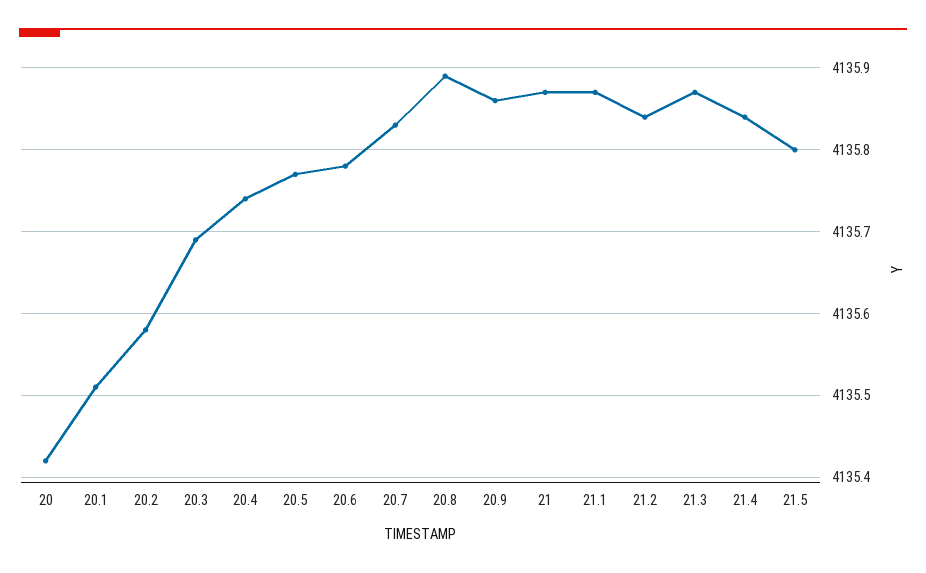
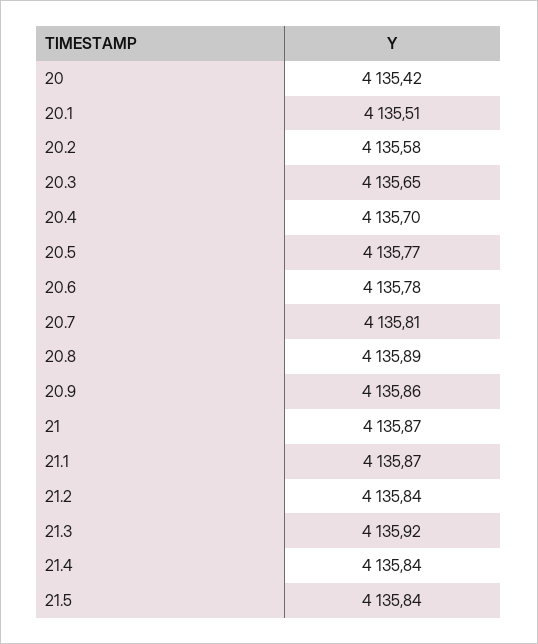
20.3: 4135.69 -> 4135.65
20.4: 4135.74 -> 4135.7
20.7: 4135.83 -> 4135.81
21.3: 4135.87 -> 4135.92
21.5: 4135.8 -> 4135.84

